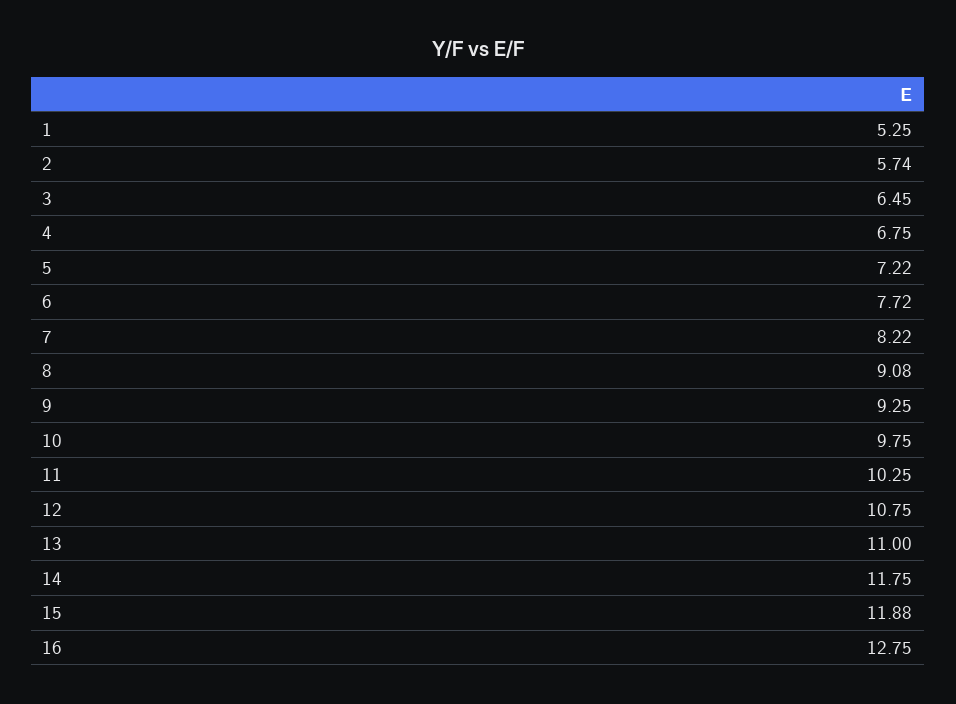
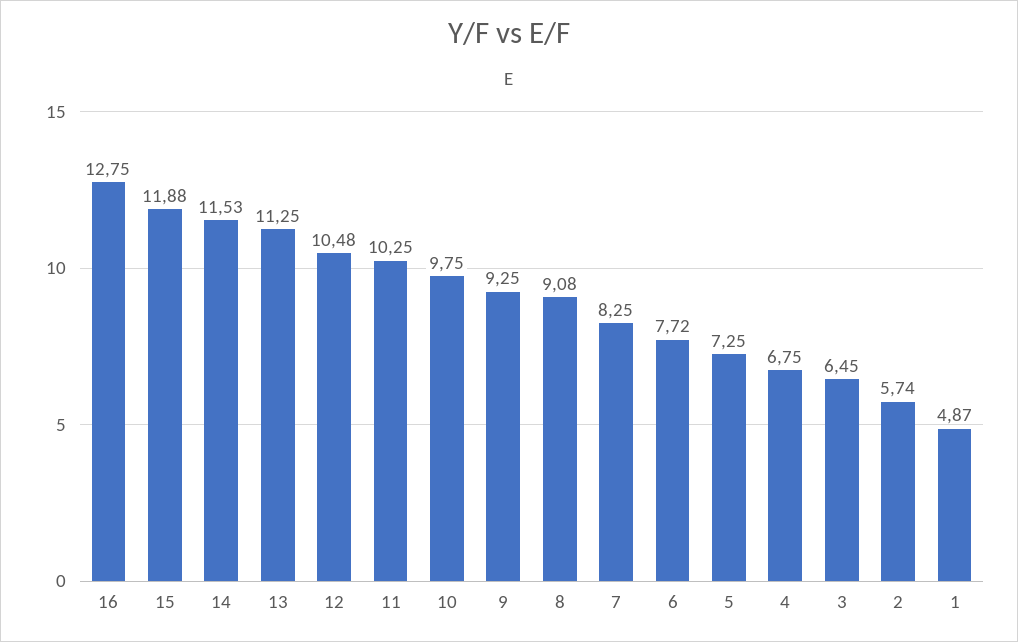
1: 5.25 -> 4.87
5: 7.22 -> 7.25
7: 8.22 -> 8.25
12: 10.75 -> 10.48
13: 11 -> 11.25
14: 11.75 -> 11.53

